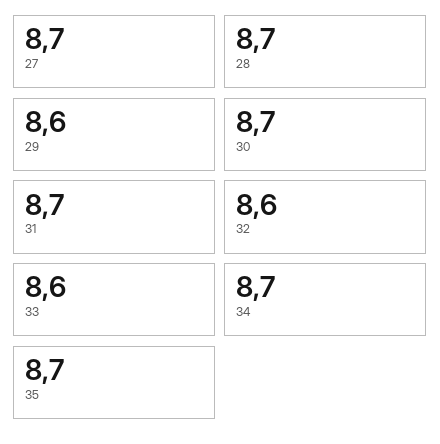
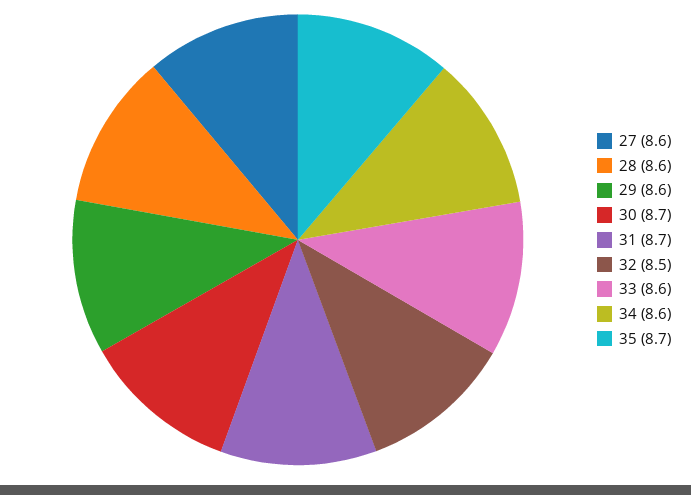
27: 8.7 -> 8.6
28: 8.7 -> 8.6
32: 8.6 -> 8.5
34: 8.7 -> 8.6

